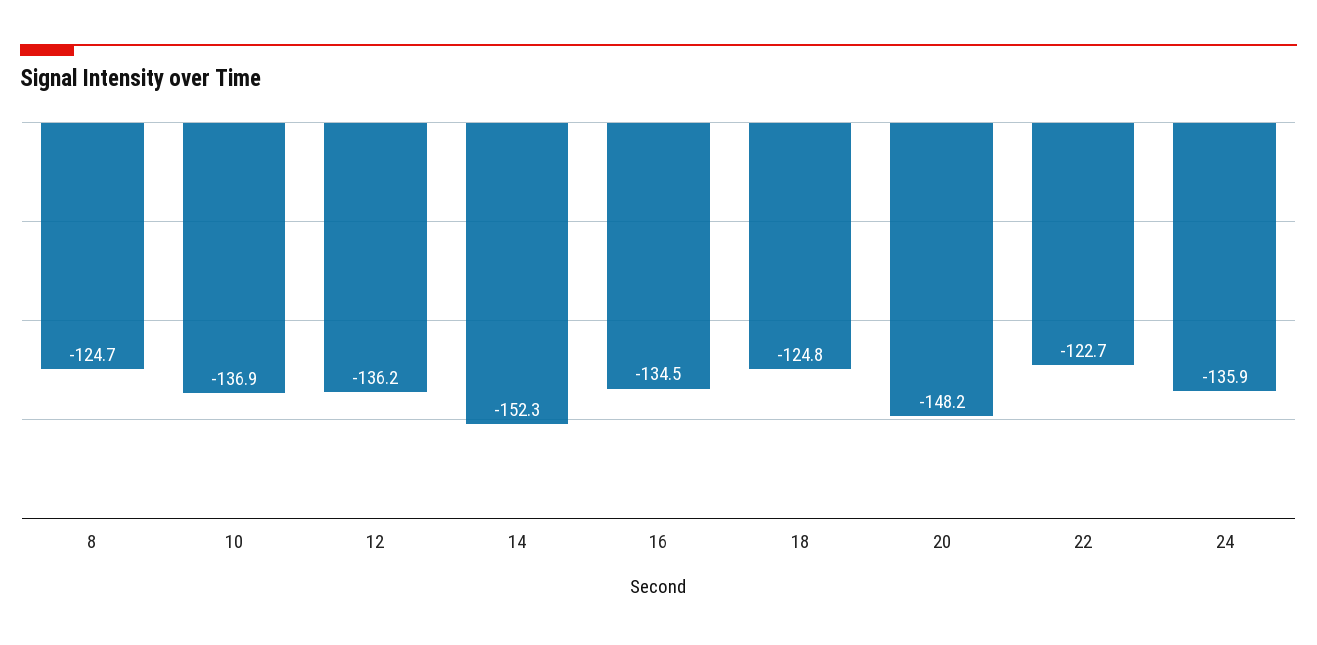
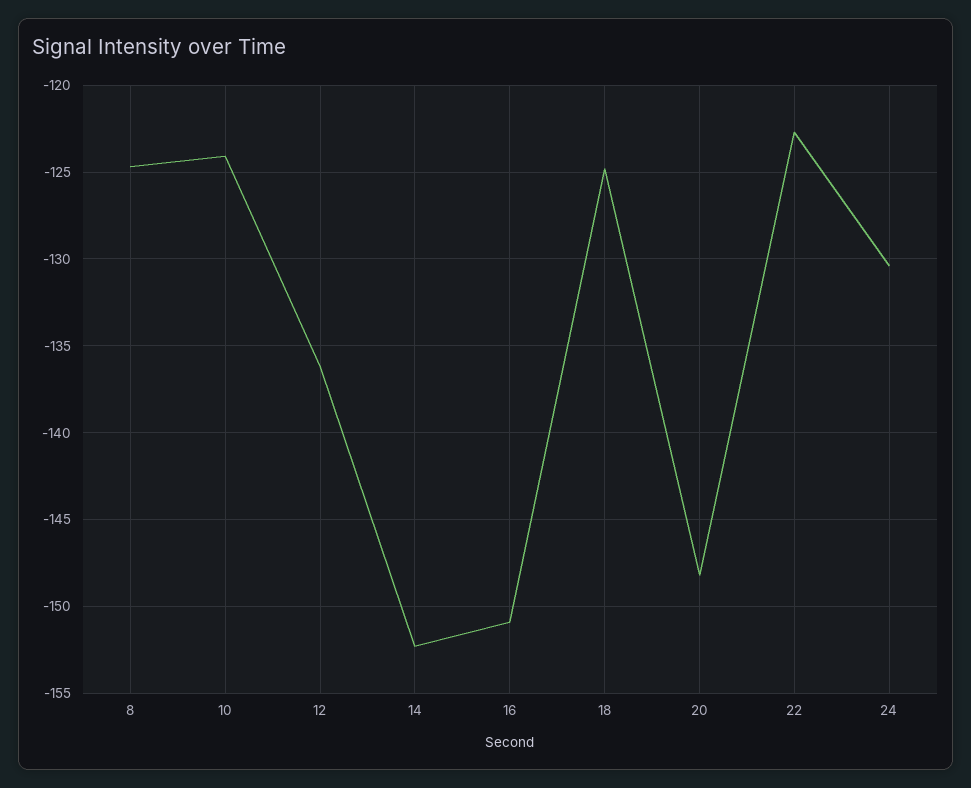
10: -136.9 -> -124
16: -134.5 -> -151
24: -135.9 -> -130.5

